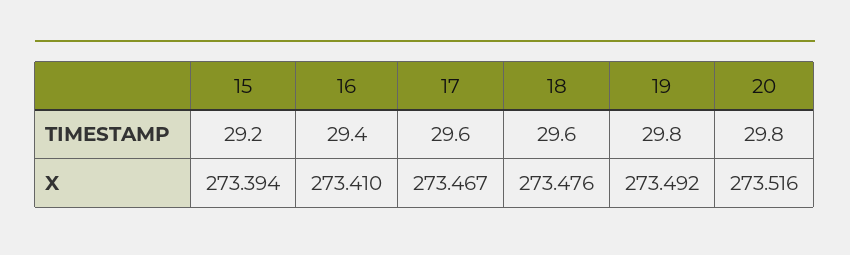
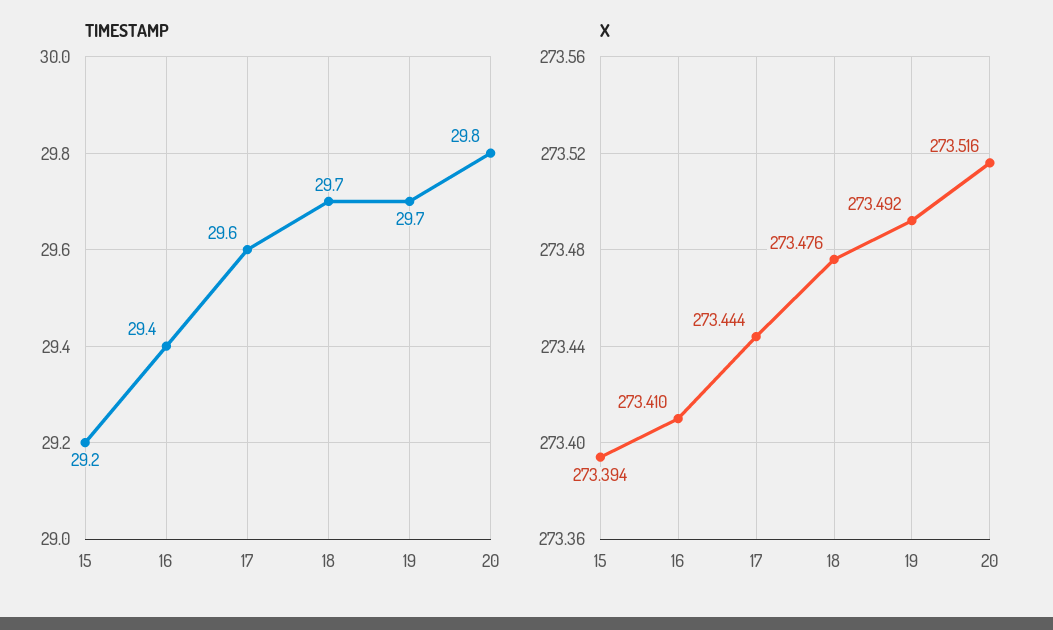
TIMESTAMP, 18: 29.6 -> 29.7
TIMESTAMP, 19: 29.8 -> 29.7
X, 17: 273.467 -> 273.444

